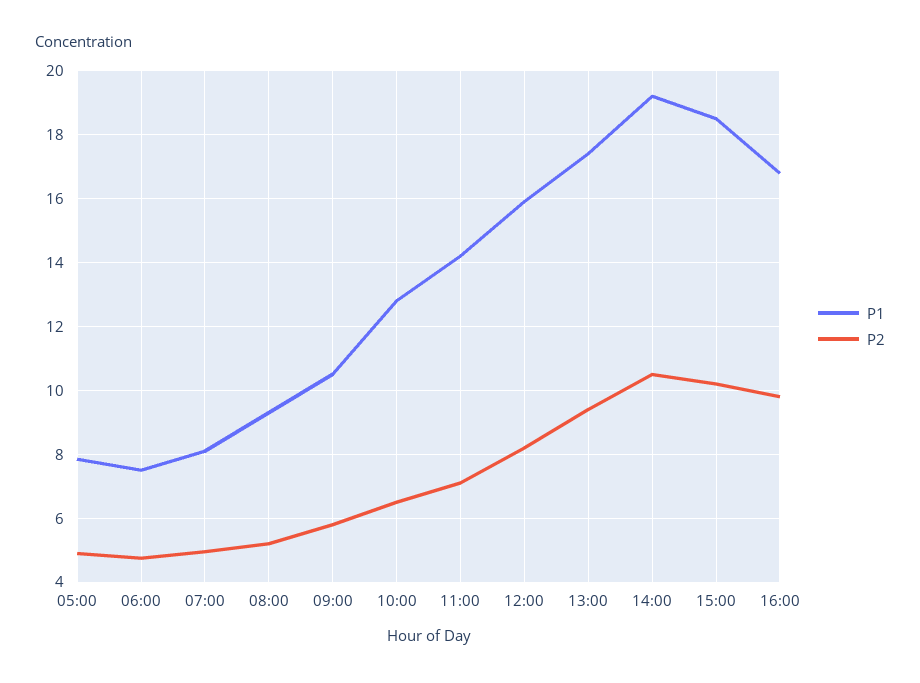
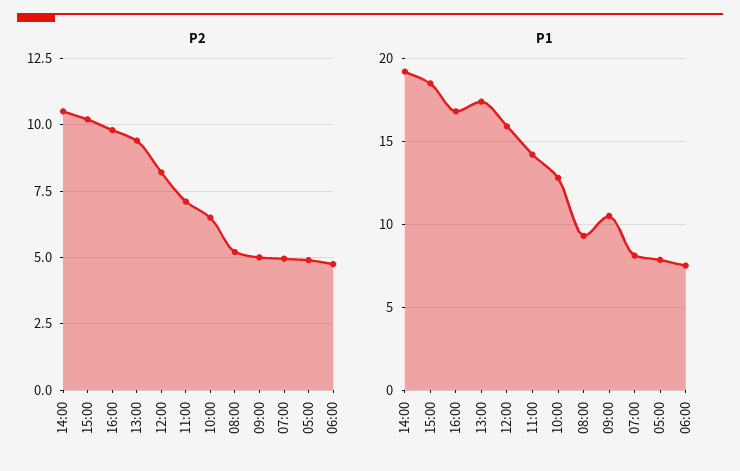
P2, 09:00: 5.8 -> 5

